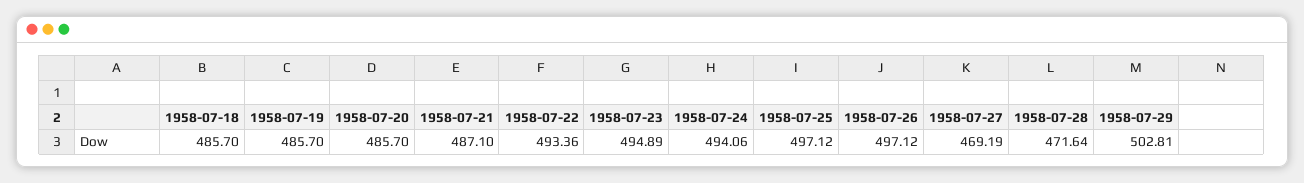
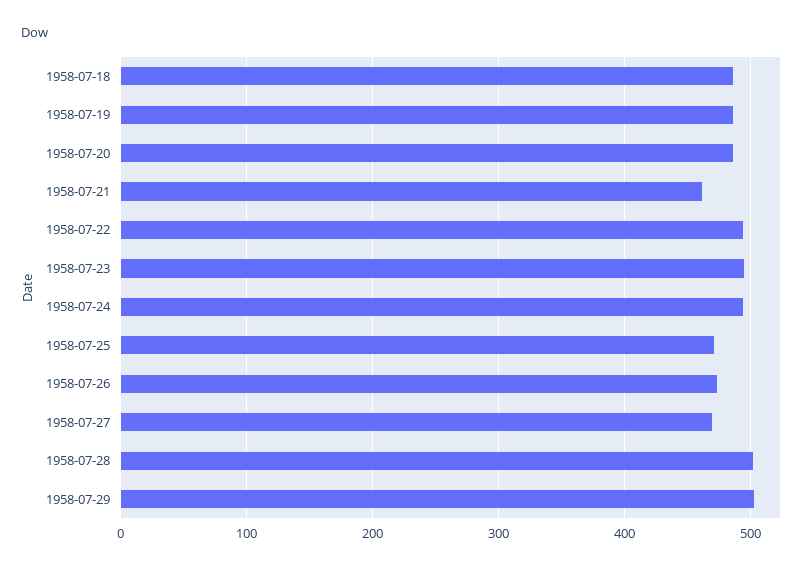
1958-07-21: 487.1 -> 460
1958-07-25: 497.12 -> 470
1958-07-26: 497.12 -> 470
1958-07-28: 471.64 -> 500

